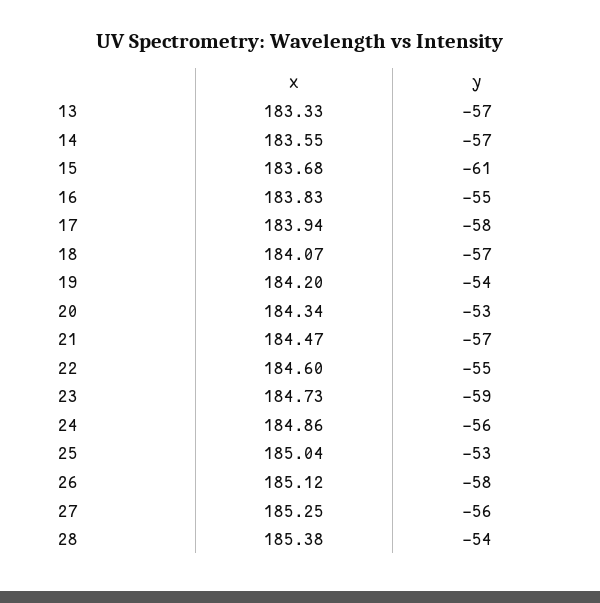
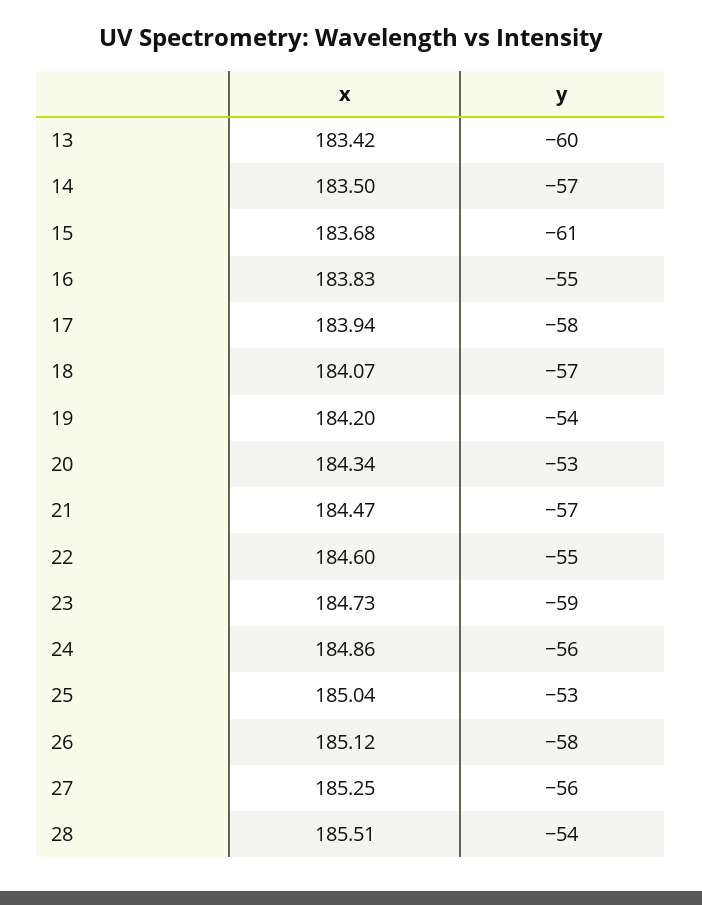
x, 13: 183.33 -> 183.42
y, 13: -57 -> -60
x, 14: 183.55 -> 183.5
x, 28: 185.38 -> 185.51

